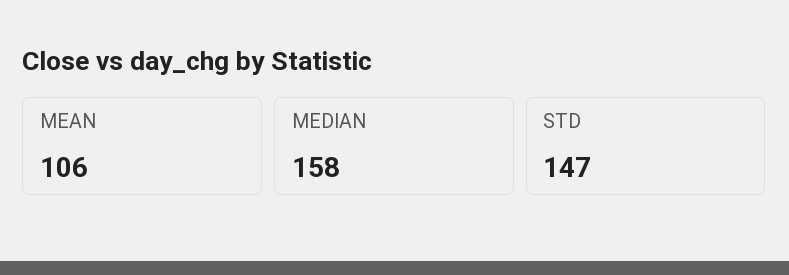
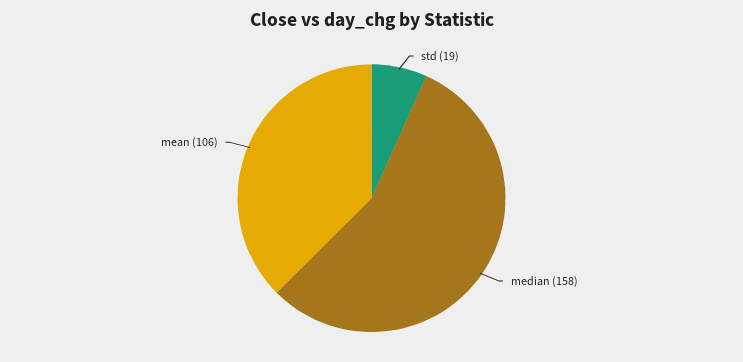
STD: 147 -> 19

